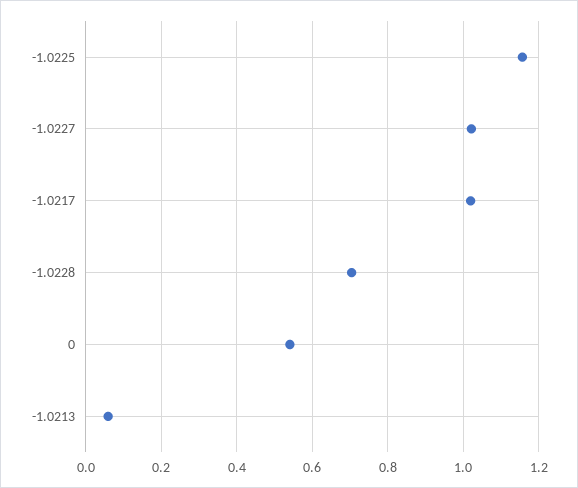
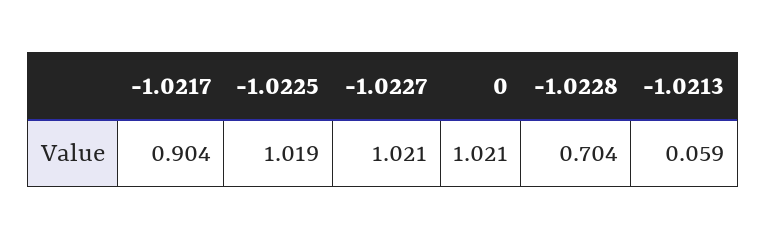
-1.0225: 1.16 -> 1.019
-1.0217: 1.02 -> 0.904
0: 0.54 -> 1.021

